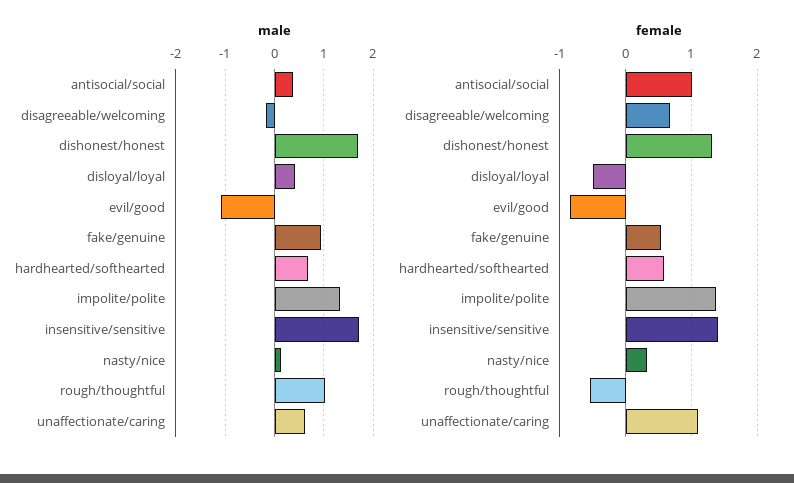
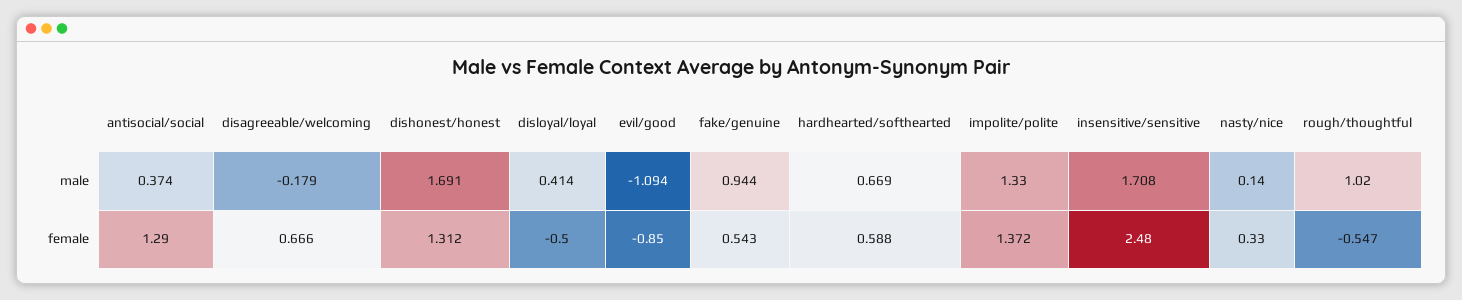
male, unaffectionate/caring: 0.6 -> none
female, antisocial/social: 1 -> 1.29
female, insensitive/sensitive: 1.4 -> 2.48
female, unaffectionate/caring: 1.1 -> none

